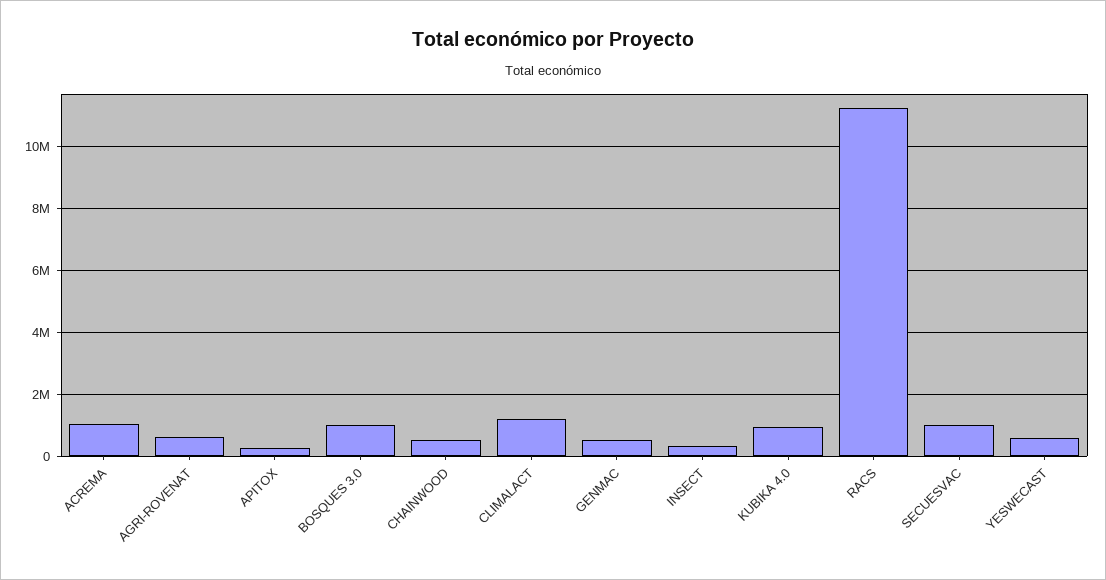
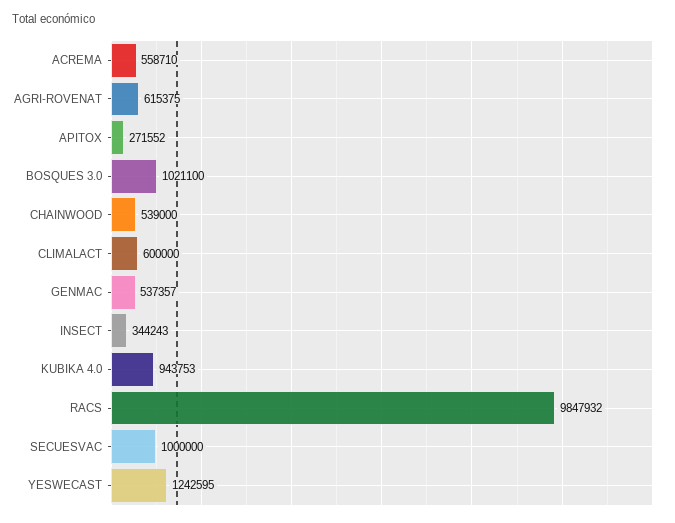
ACREMA: 1000000 -> 558710
CLIMALACT: 1200000 -> 600000
RACS: 11200000 -> 9847932
YESWECAST: 600000 -> 1242595

